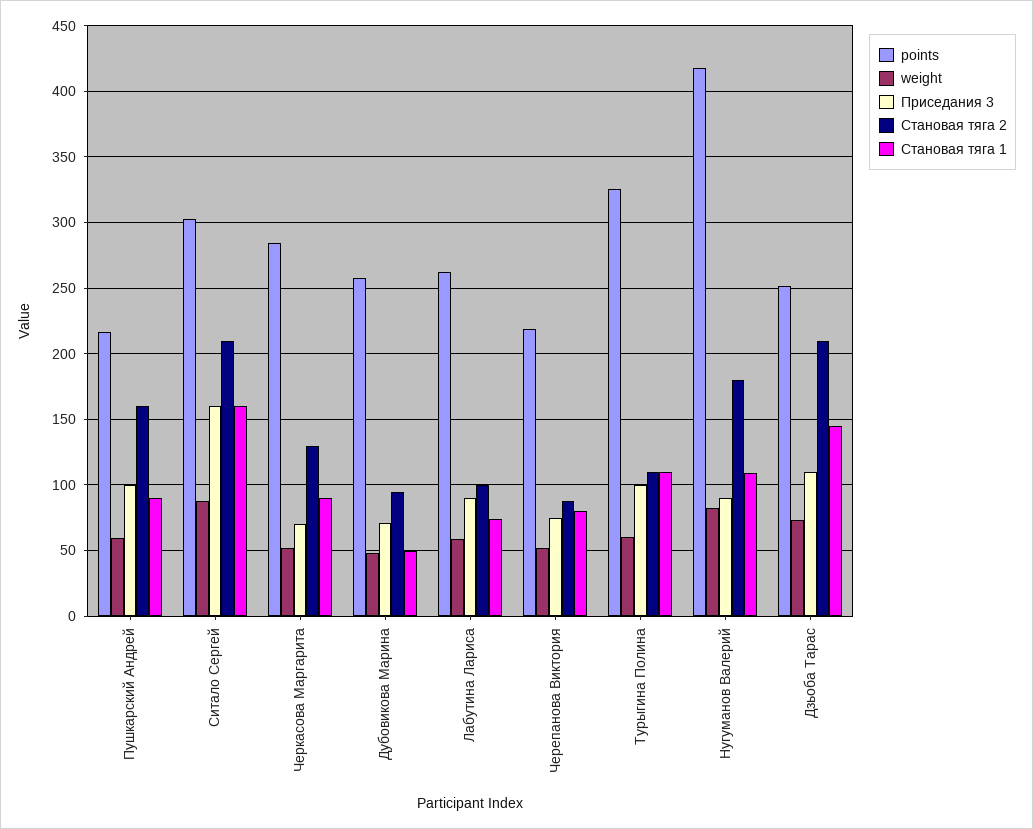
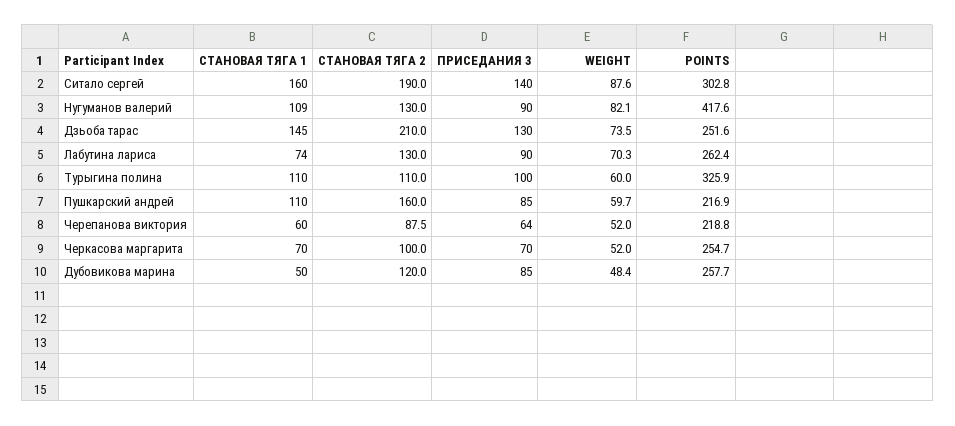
Приседания 3, Пушкарский Андрей: 100 -> 85
Становая тяга 1, Пушкарский Андрей: 90 -> 110
Приседания 3, Ситало Сергей: 160 -> 140
Становая тяга 2, Ситало Сергей: 210 -> 190
points, Черкасова Маргарита: 285 -> 254.7
Становая тяга 2, Черкасова Маргарита: 130 -> 100
Становая тяга 1, Черкасова Маргарита: 90 -> 70
Приседания 3, Дубовикова Марина: 70 -> 85
Становая тяга 2, Дубовикова Марина: 95 -> 120
weight, Лабутина Лариса: 60 -> 70.3
Становая тяга 2, Лабутина Лариса: 100 -> 130
Приседания 3, Черепанова Виктория: 75 -> 64
Становая тяга 1, Черепанова Виктория: 80 -> 60
Становая тяга 2, Нугуманов Валерий: 180 -> 130
Приседания 3, Дзьоба Тарас: 110 -> 130

